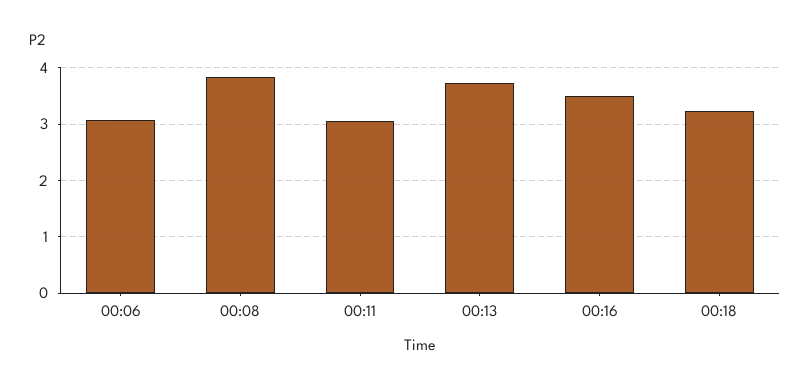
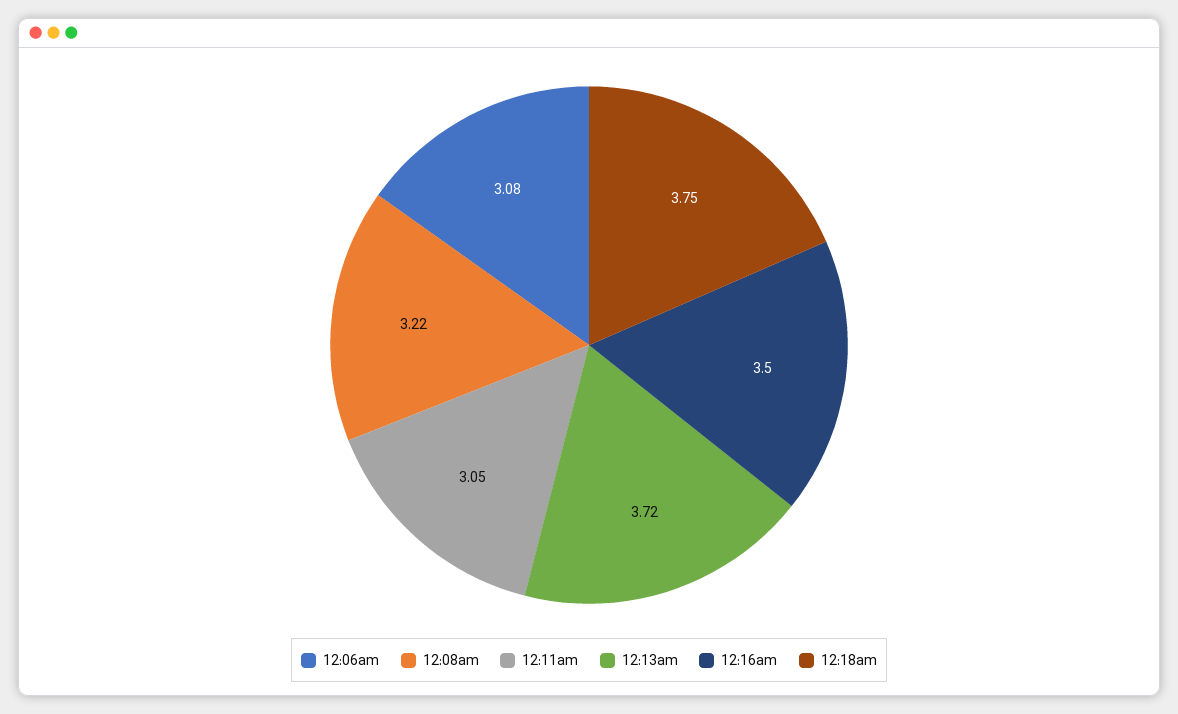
00:08: 3.8 -> 3.22
00:18: 3.2 -> 3.75

